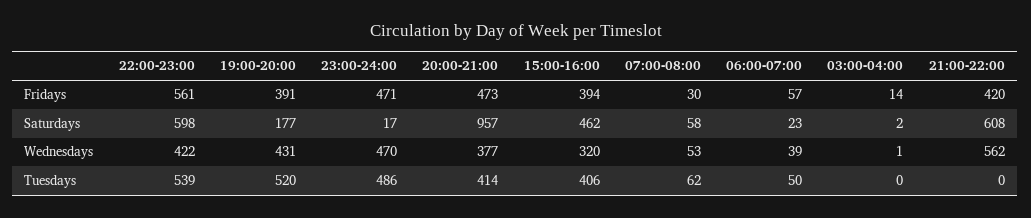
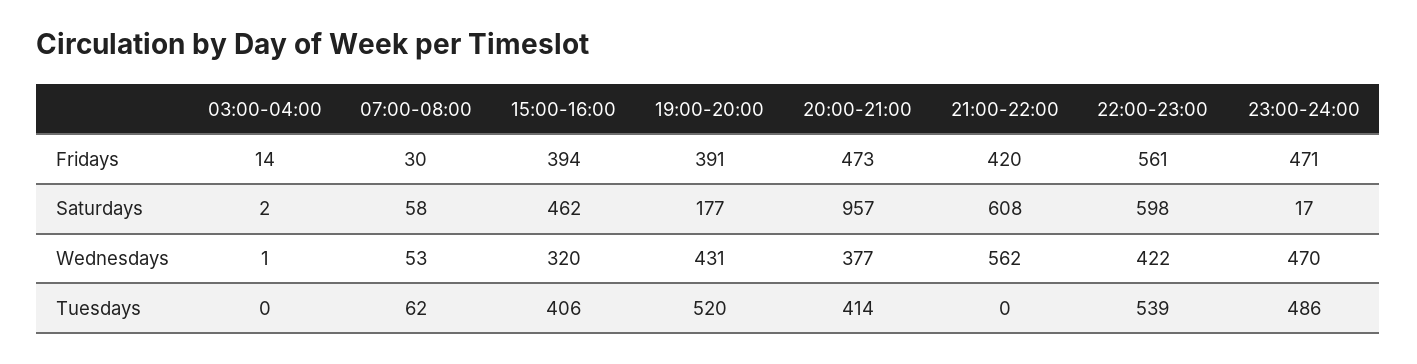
06:00-07:00, Fridays: 57 -> none
06:00-07:00, Saturdays: 23 -> none
06:00-07:00, Wednesdays: 39 -> none
06:00-07:00, Tuesdays: 50 -> none

